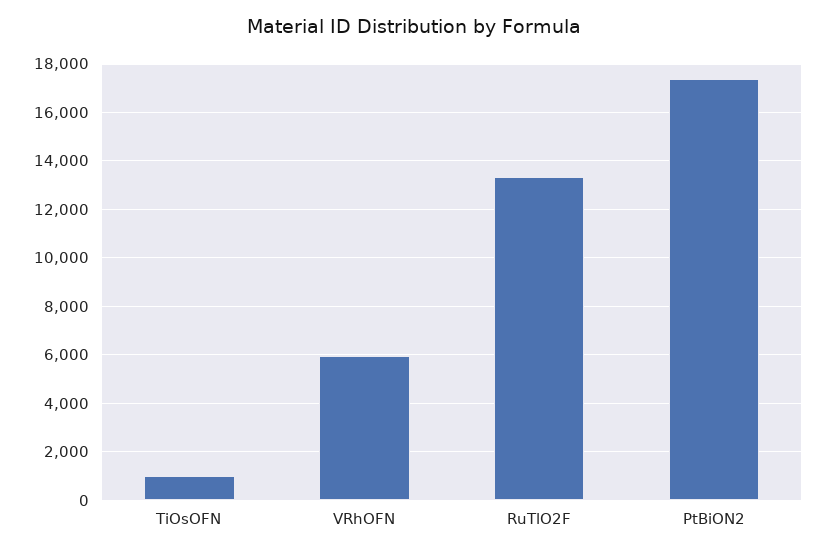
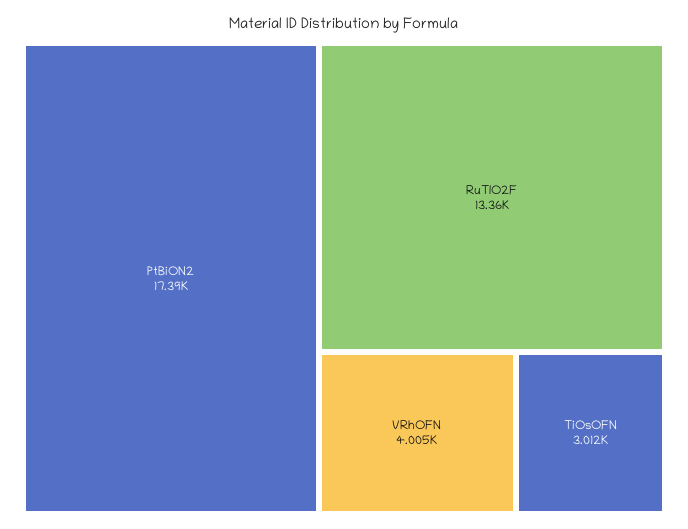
TiOsOFN: 1000 -> 3012
VRhOFN: 6000 -> 4005

